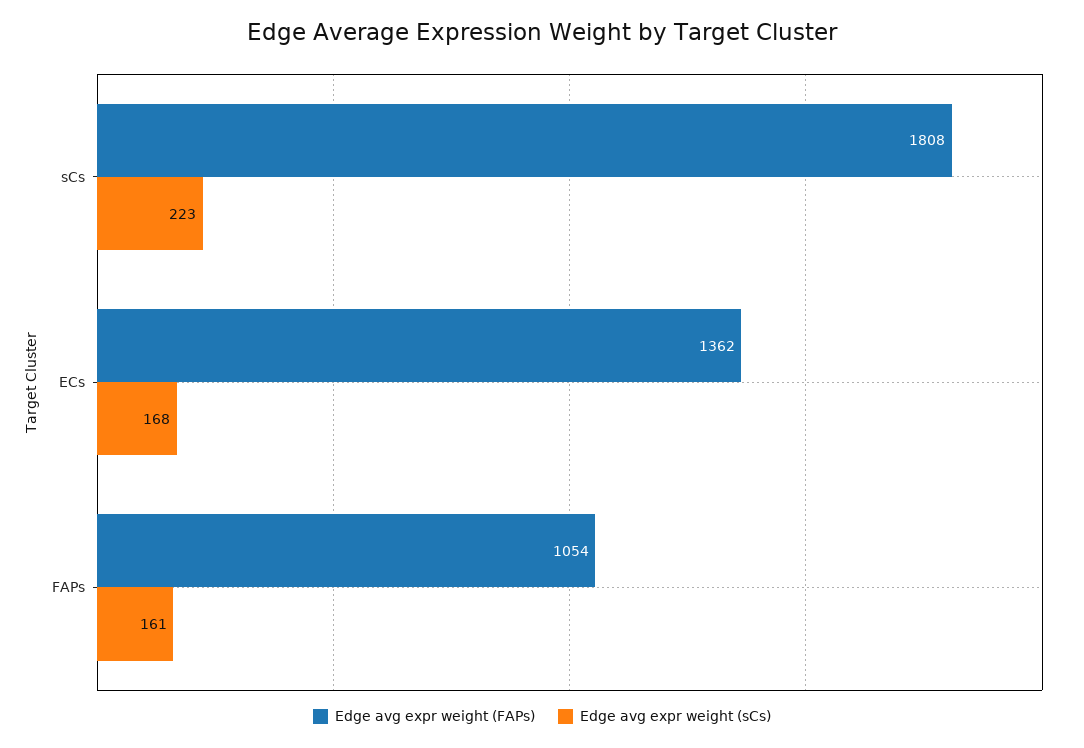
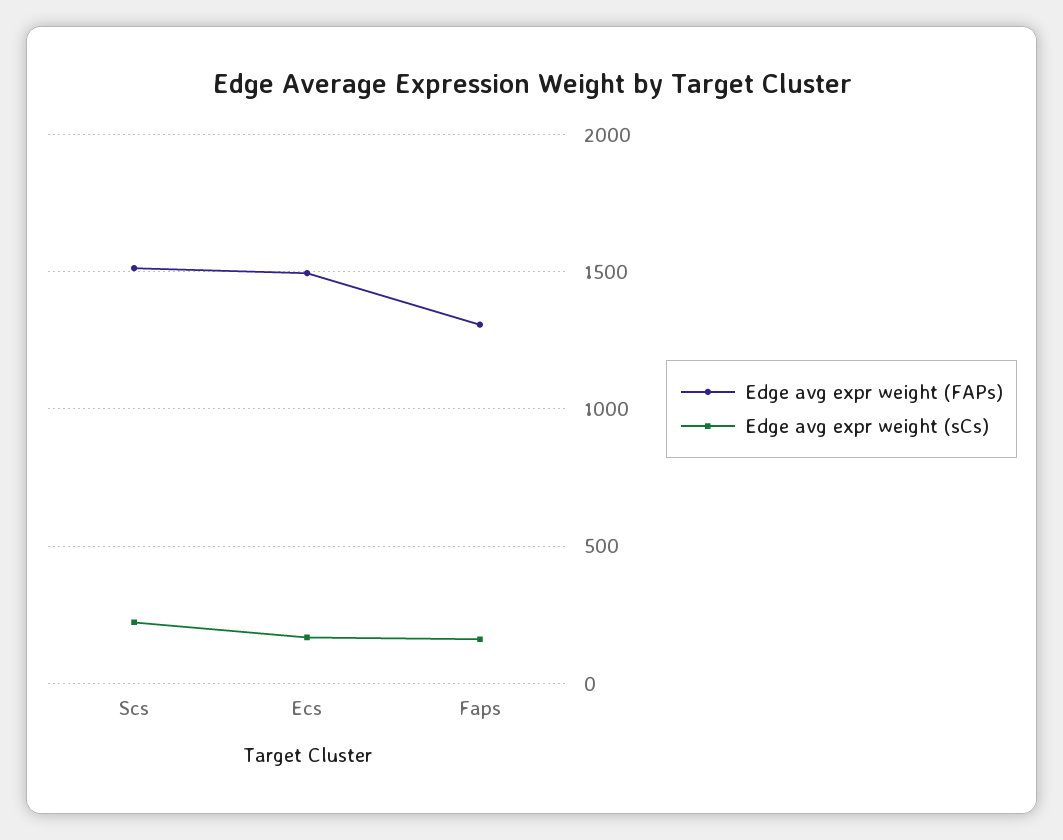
Edge avg expr weight (FAPs), sCs: 1808 -> 1500
Edge avg expr weight (FAPs), ECs: 1362 -> 1500
Edge avg expr weight (FAPs), FAPs: 1054 -> 1300

